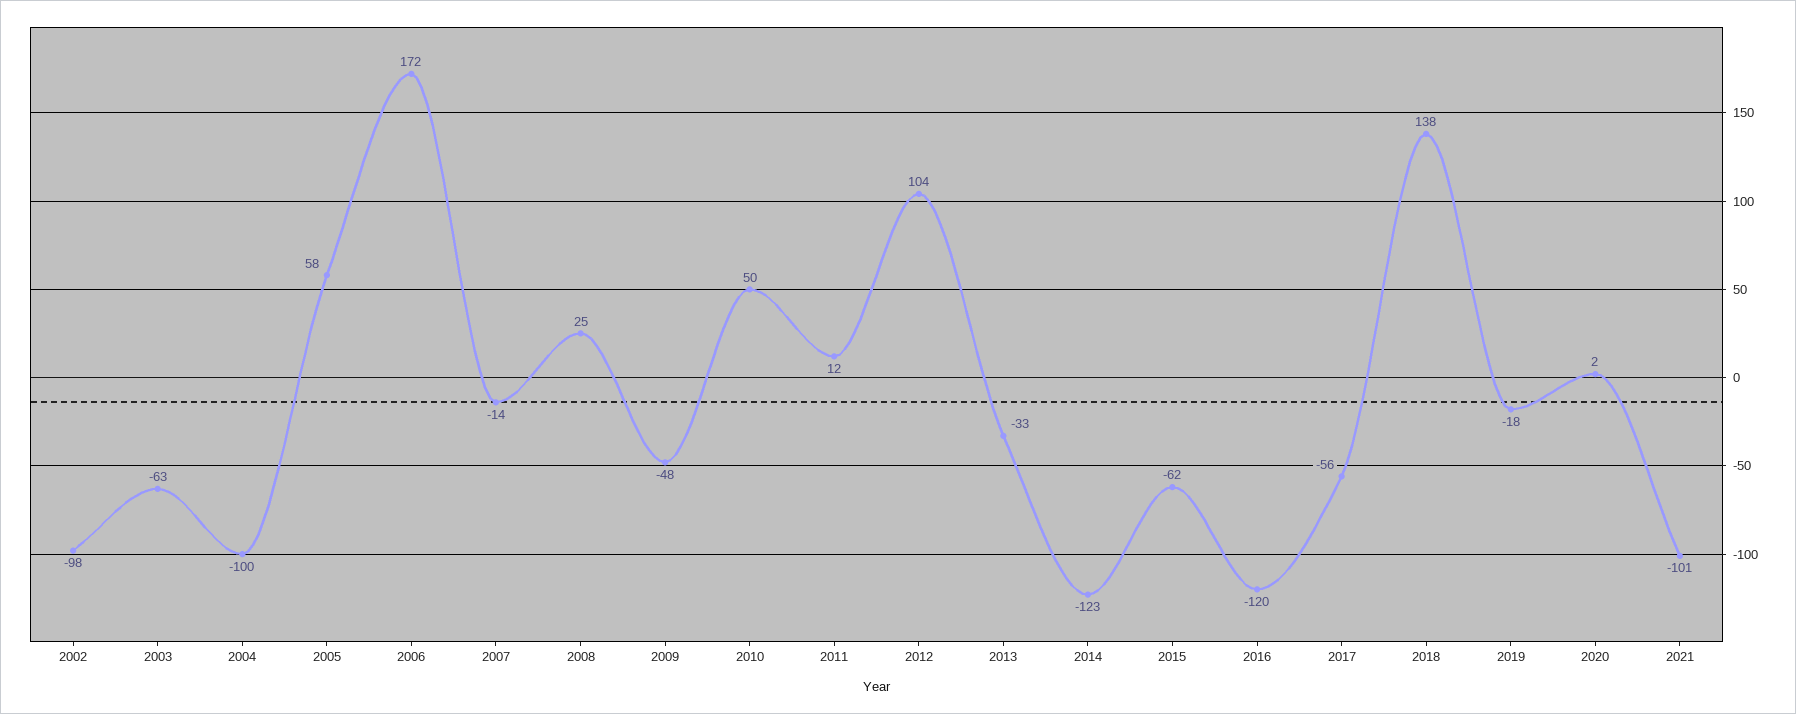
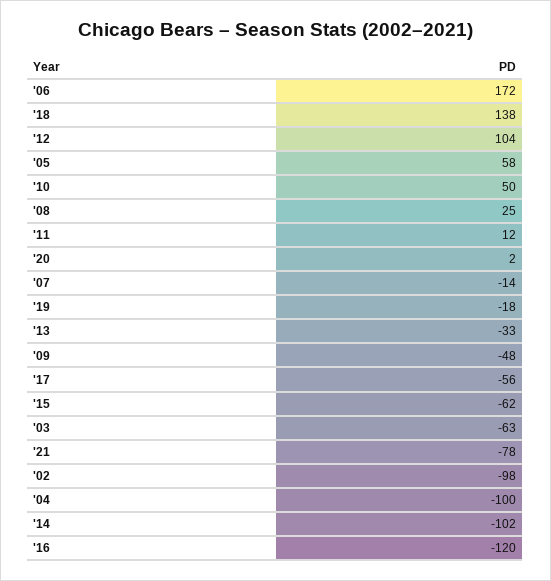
2014: -123 -> -102
2021: -101 -> -78

